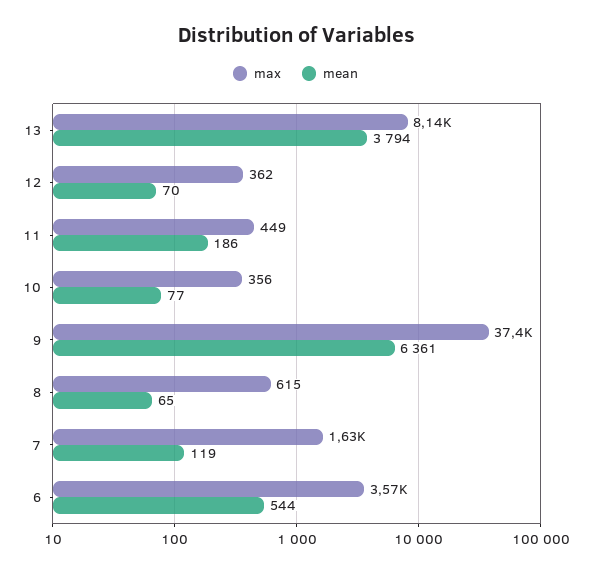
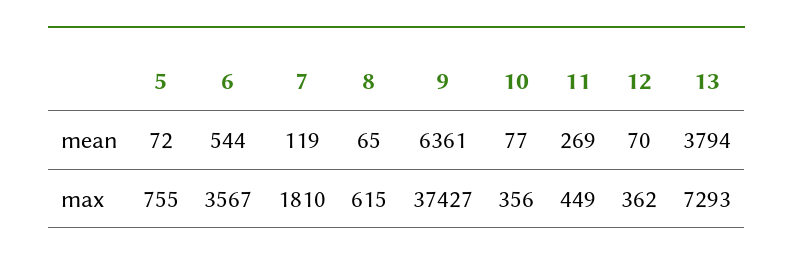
max, 13: 8140 -> 7293
mean, 11: 186 -> 269
max, 7: 1630 -> 1810
mean, 5: none -> 72
max, 5: none -> 755

